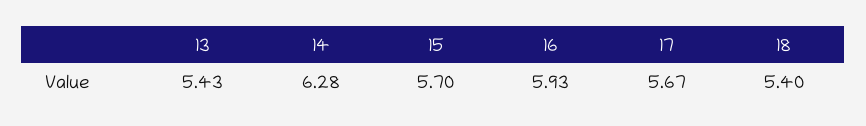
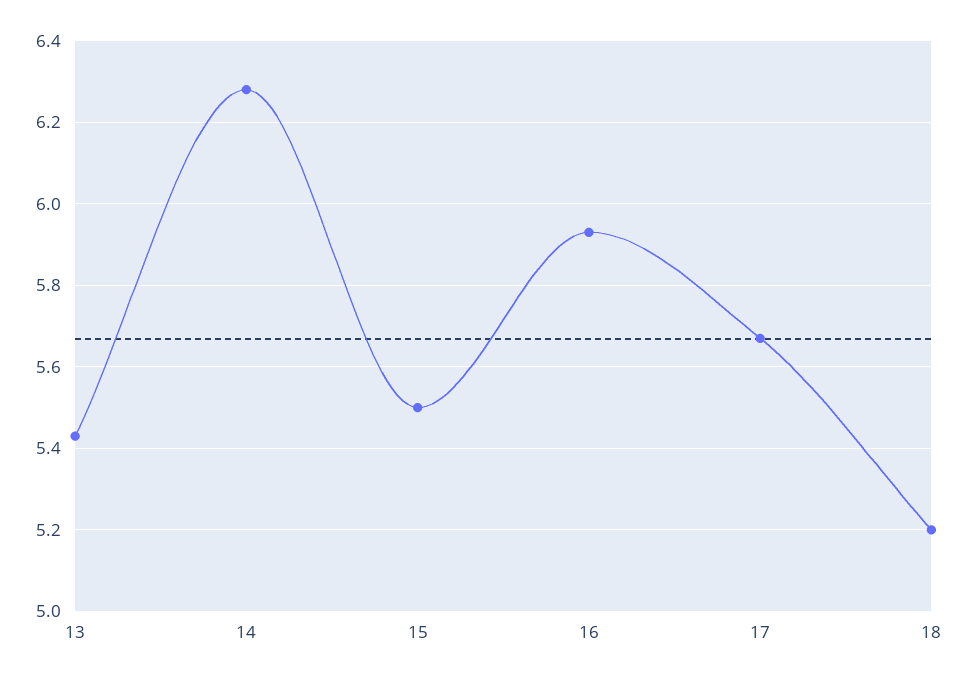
15: 5.7 -> 5.5
18: 5.4 -> 5.2

